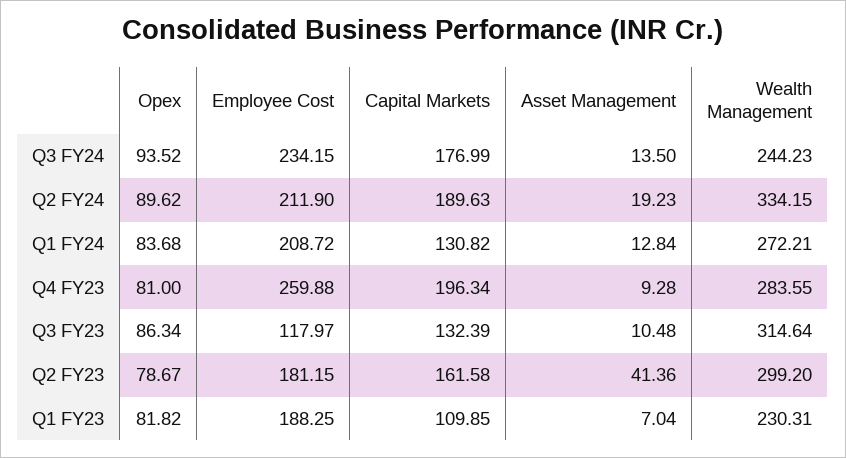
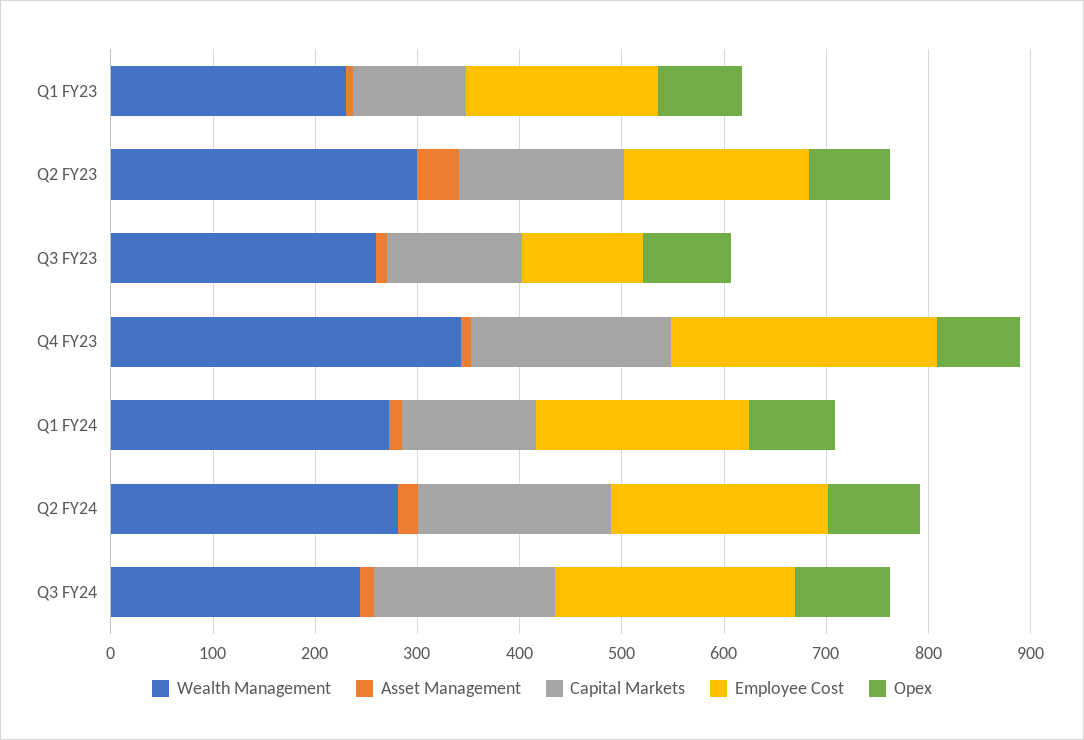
Wealth Management, Q2 FY24: 334.15 -> 280
Wealth Management, Q4 FY23: 283.55 -> 340
Wealth Management, Q3 FY23: 314.64 -> 260

